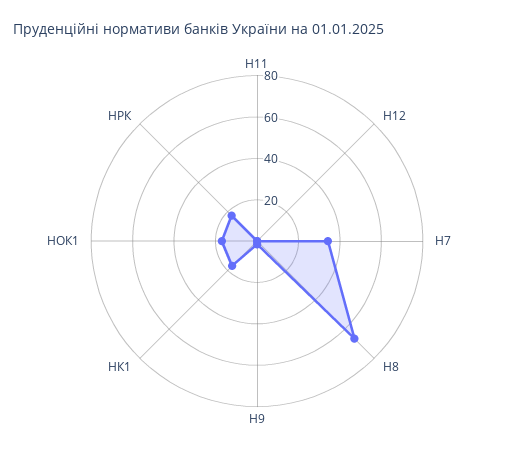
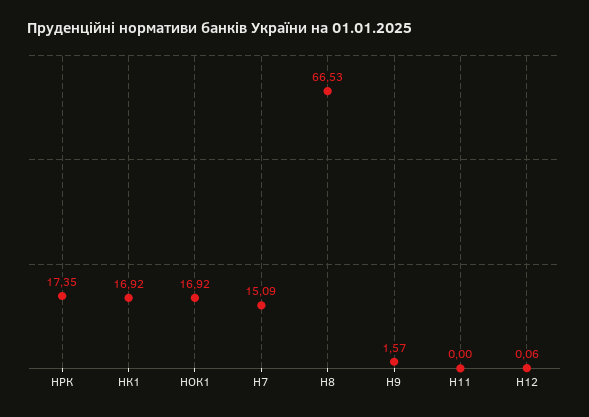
Н7: 35 -> 15.09

